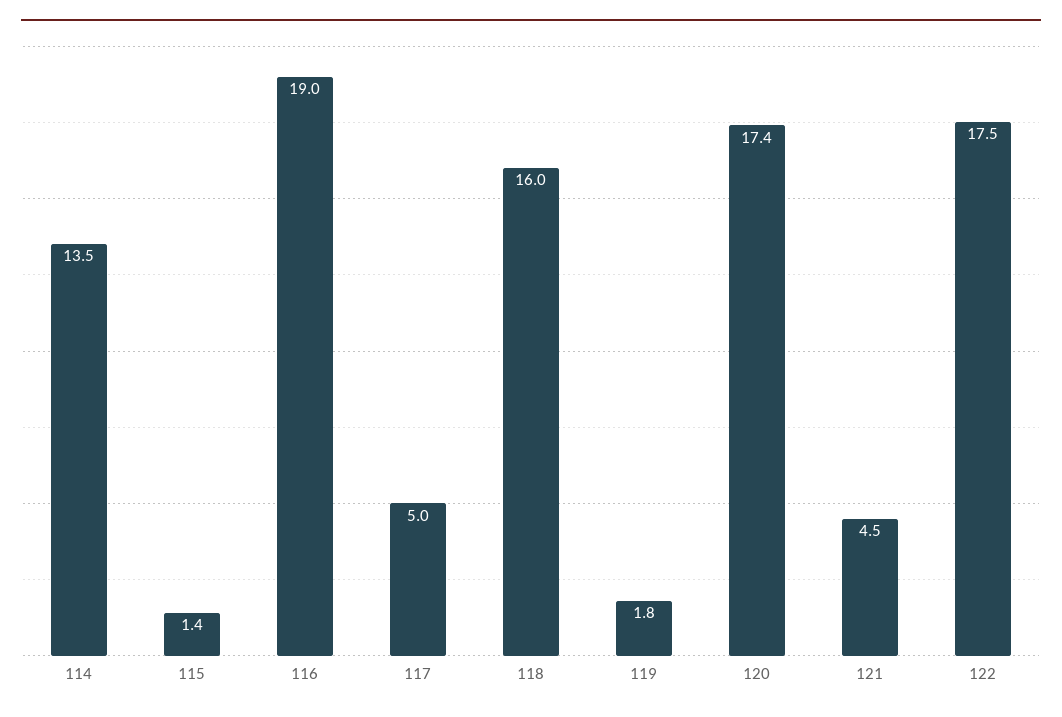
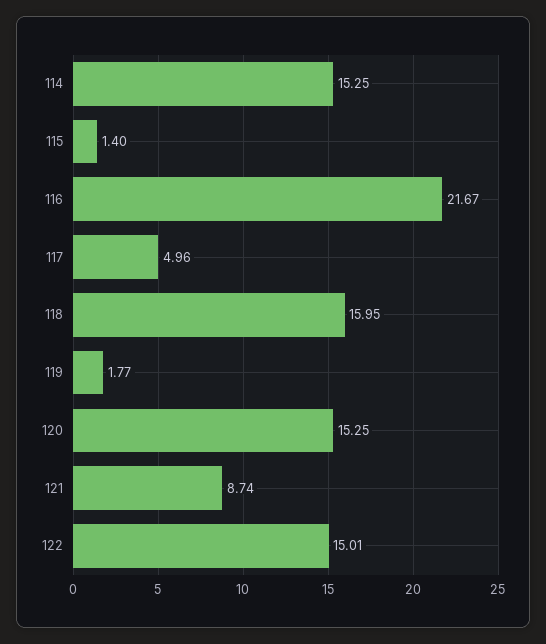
114: 13.5 -> 15.25
116: 19 -> 21.67
120: 17.4 -> 15.25
121: 4.5 -> 8.74
122: 17.5 -> 15.01

